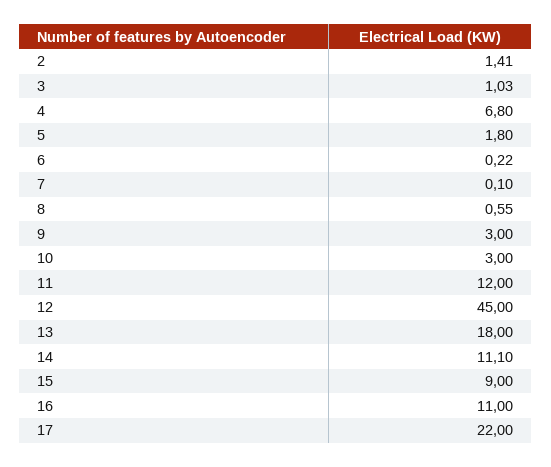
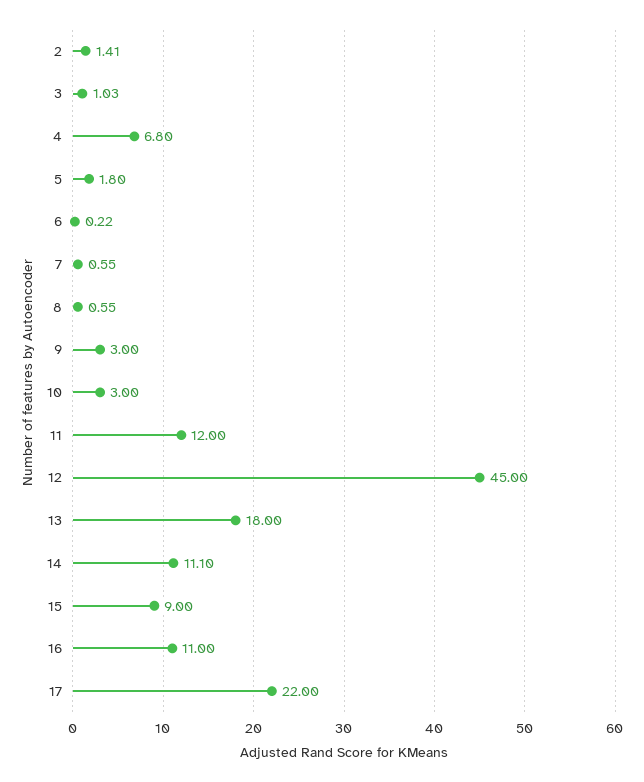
7: 0.1 -> 0.55

